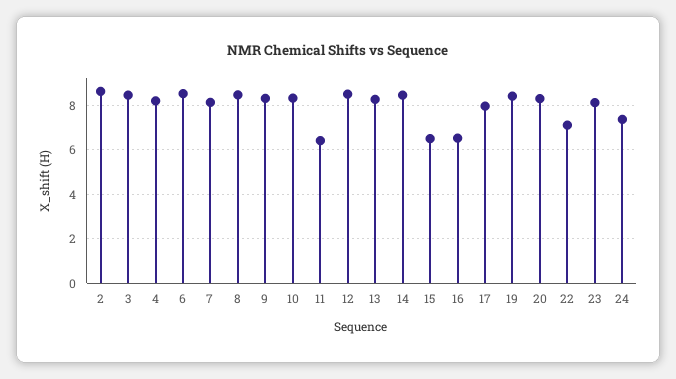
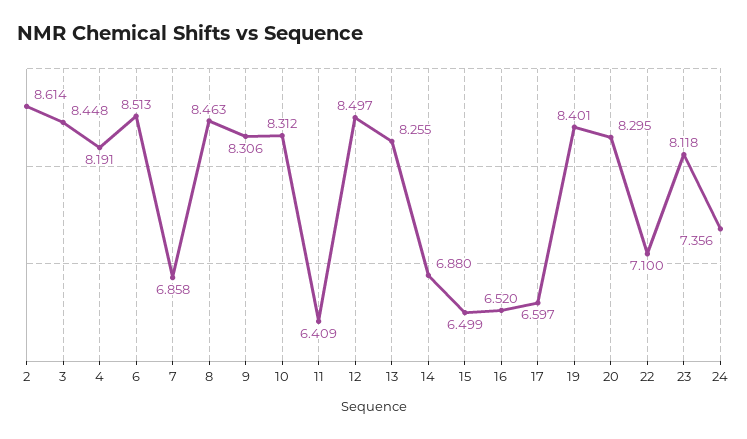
7: 8 -> 6.858
14: 8.5 -> 6.88
17: 8 -> 6.597

